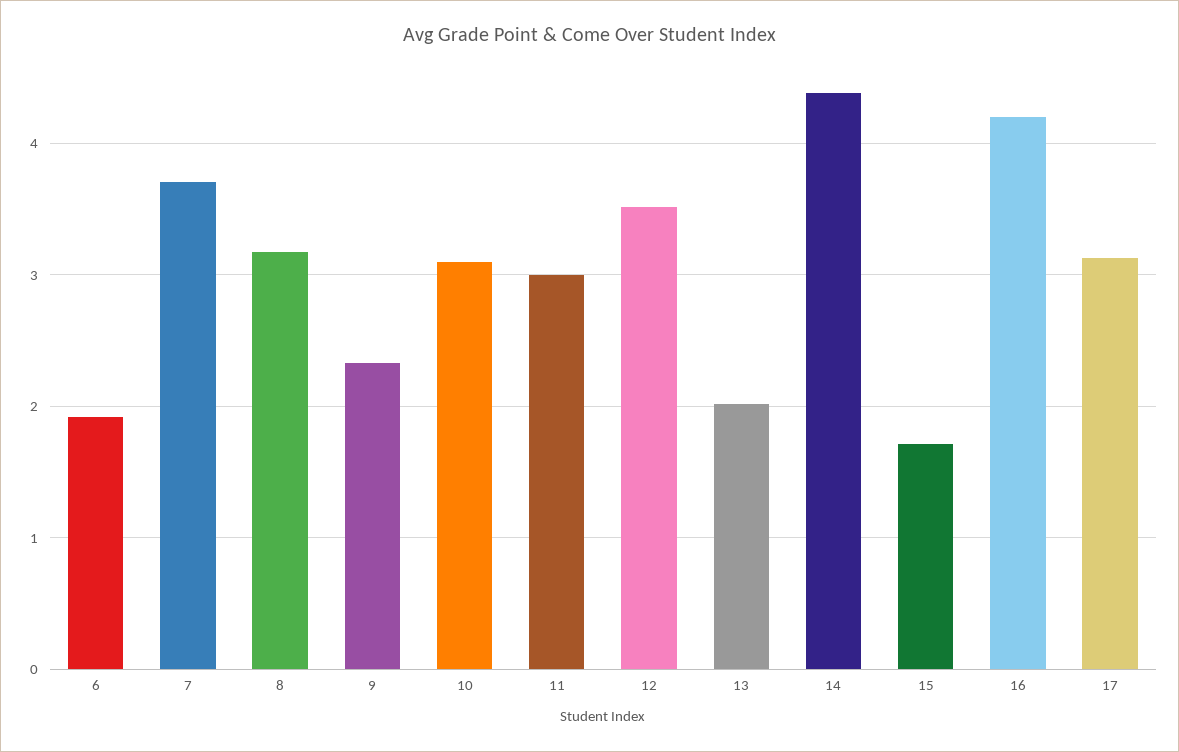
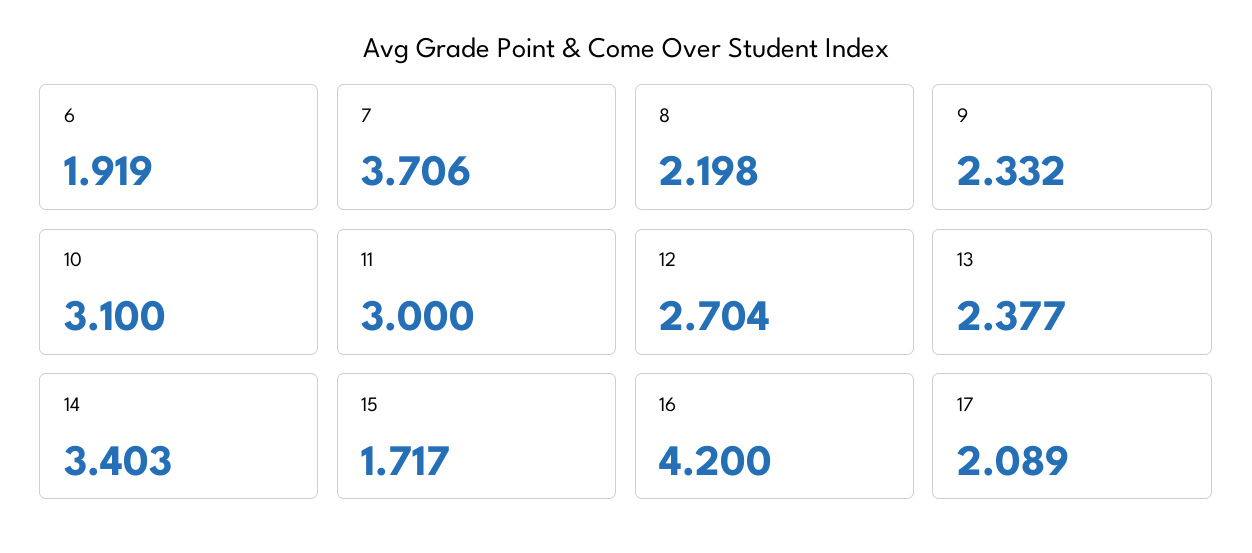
8: 3.2 -> 2.198
12: 3.5 -> 2.704
13: 2 -> 2.377
14: 4.4 -> 3.403
17: 3.1 -> 2.089

